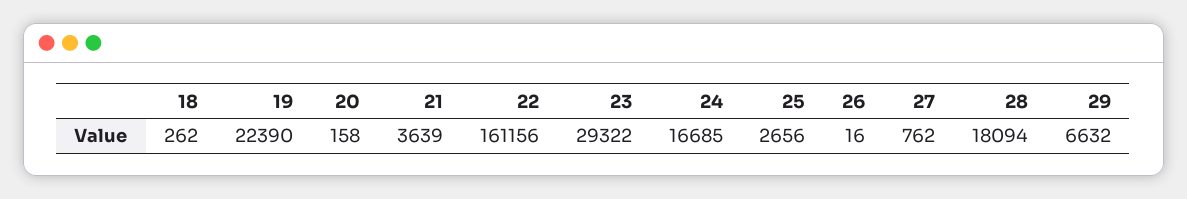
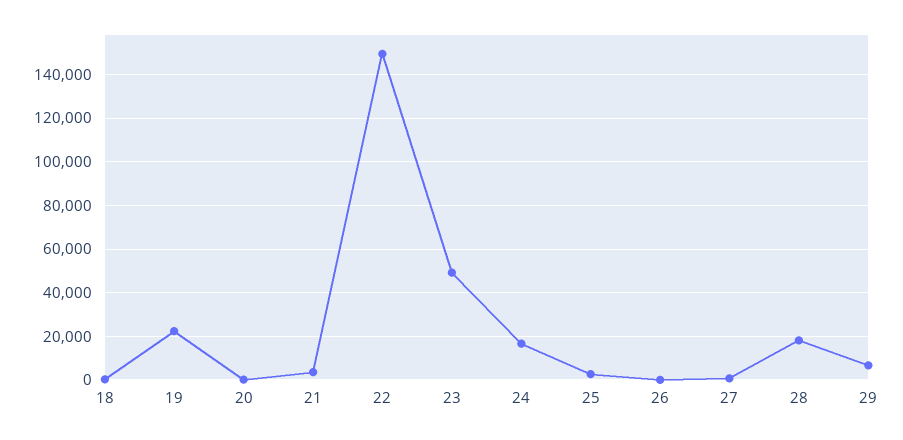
22: 161156 -> 150000
23: 29322 -> 50000

